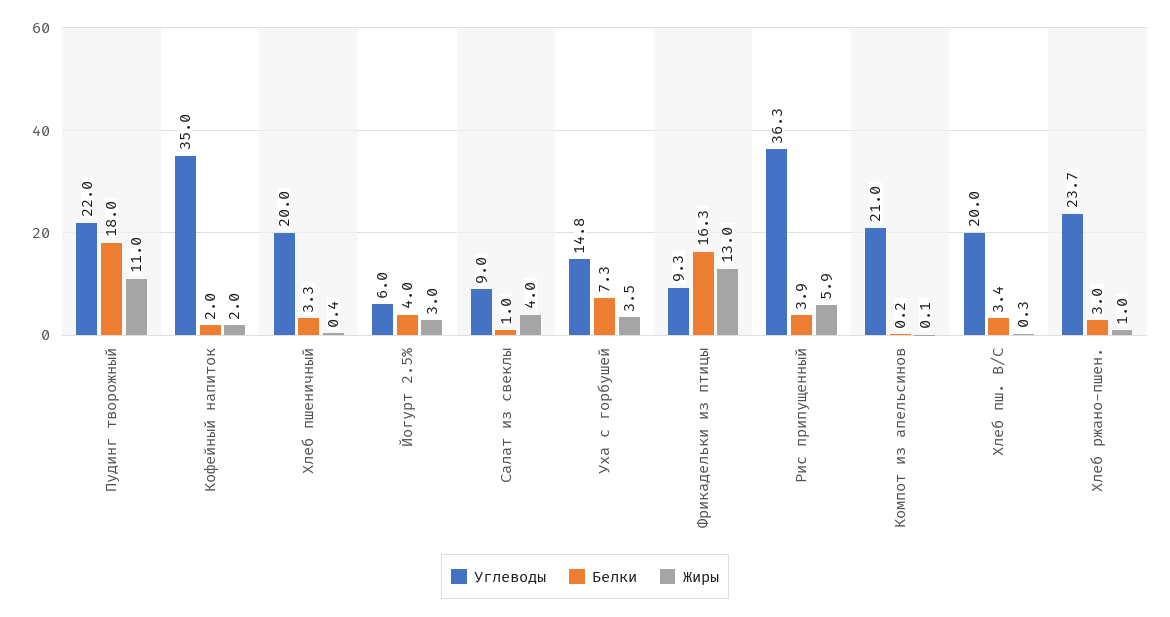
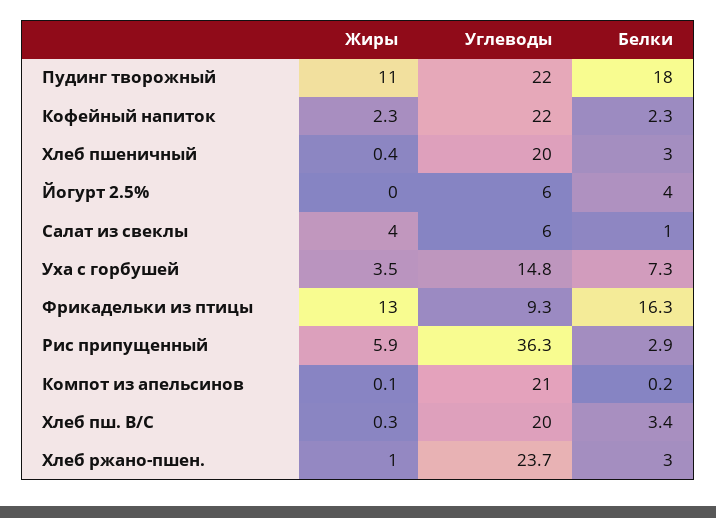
Углеводы, Кофейный напиток: 35 -> 22
Белки, Кофейный напиток: 2 -> 2.3
Жиры, Кофейный напиток: 2 -> 2.3
Белки, Хлеб пшеничный: 3.3 -> 3
Жиры, Йогурт 2.5%: 3 -> 0
Углеводы, Салат из свеклы: 9 -> 6
Белки, Рис припущенный: 3.9 -> 2.9

